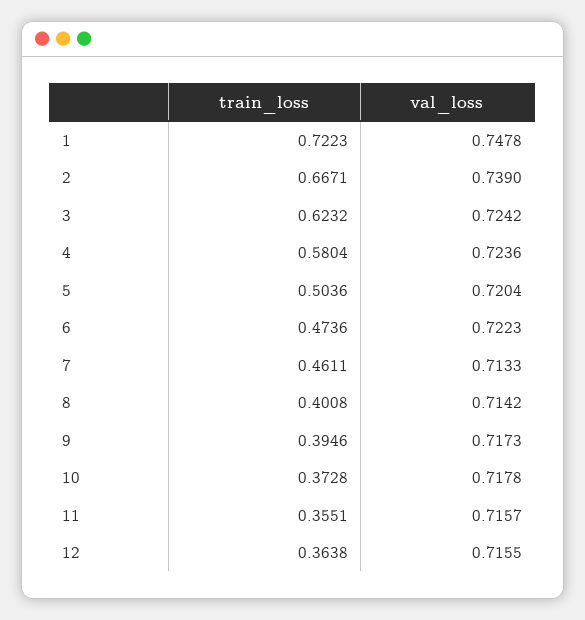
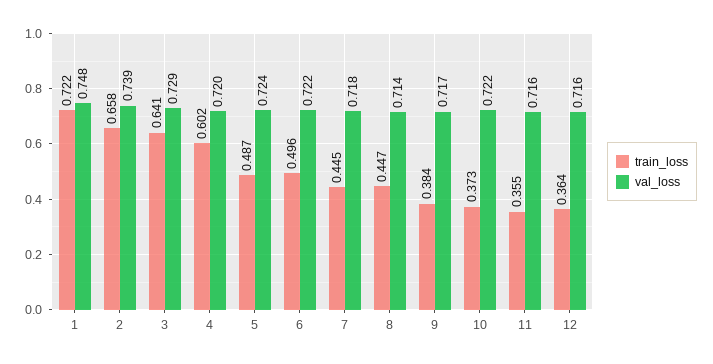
train_loss, 2: 0.6671 -> 0.658
train_loss, 3: 0.6232 -> 0.641
val_loss, 3: 0.7242 -> 0.729
train_loss, 4: 0.5804 -> 0.602
val_loss, 4: 0.7236 -> 0.72
train_loss, 5: 0.5036 -> 0.487
val_loss, 5: 0.7204 -> 0.724
train_loss, 6: 0.4736 -> 0.496
train_loss, 7: 0.4611 -> 0.445
val_loss, 7: 0.7133 -> 0.718
train_loss, 8: 0.4008 -> 0.447
train_loss, 9: 0.3946 -> 0.384
val_loss, 10: 0.7178 -> 0.722

